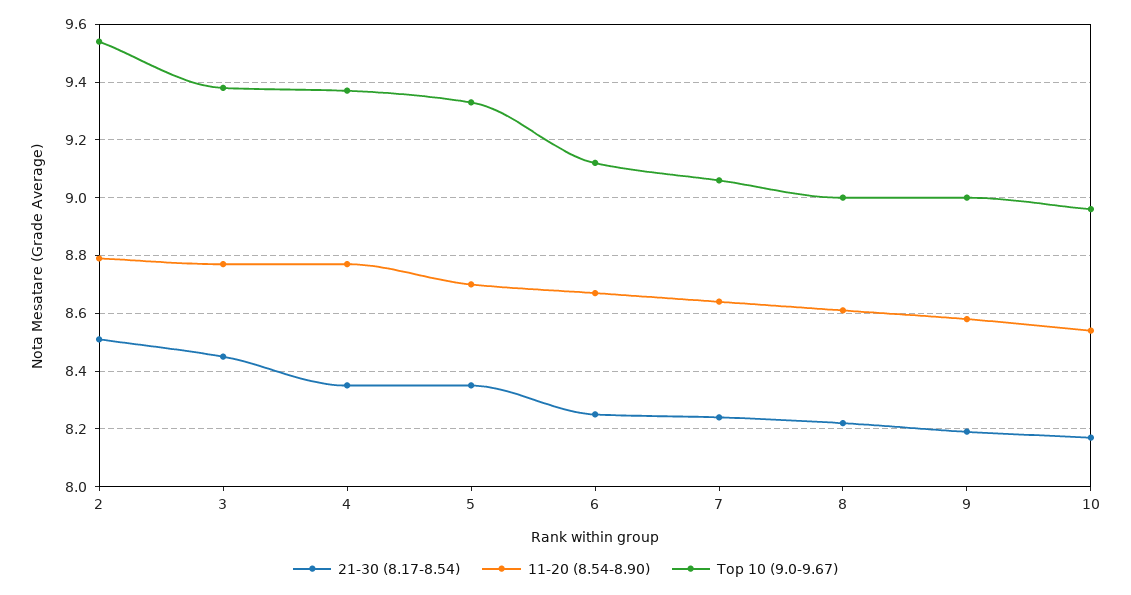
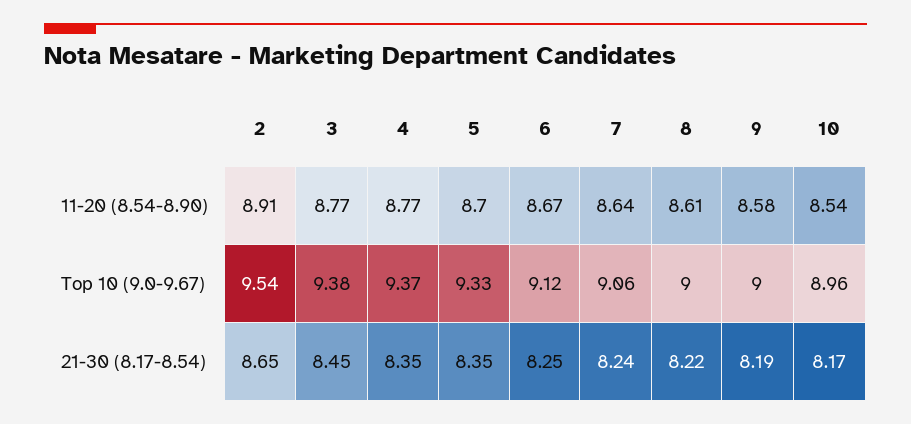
21-30 (8.17-8.54), 2: 8.5 -> 8.65
11-20 (8.54-8.90), 2: 8.8 -> 8.91

